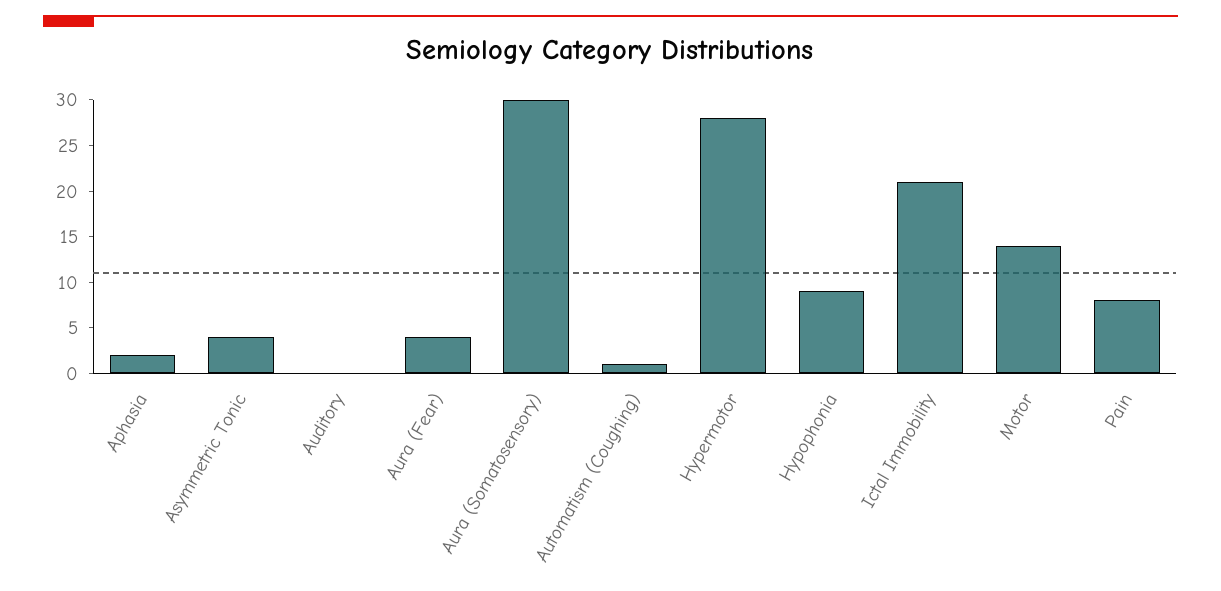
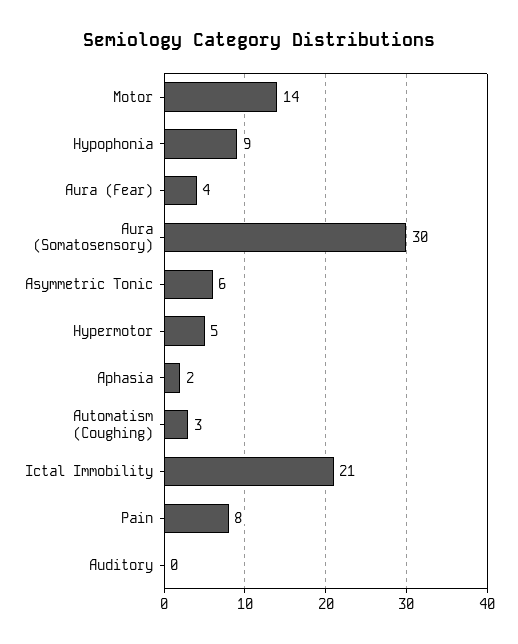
Asymmetric Tonic: 4 -> 6
Automatism (Coughing): 1 -> 3
Hypermotor: 28 -> 5

